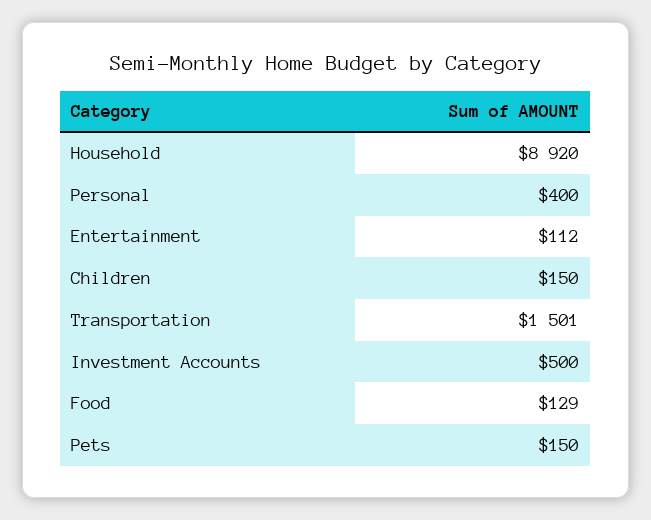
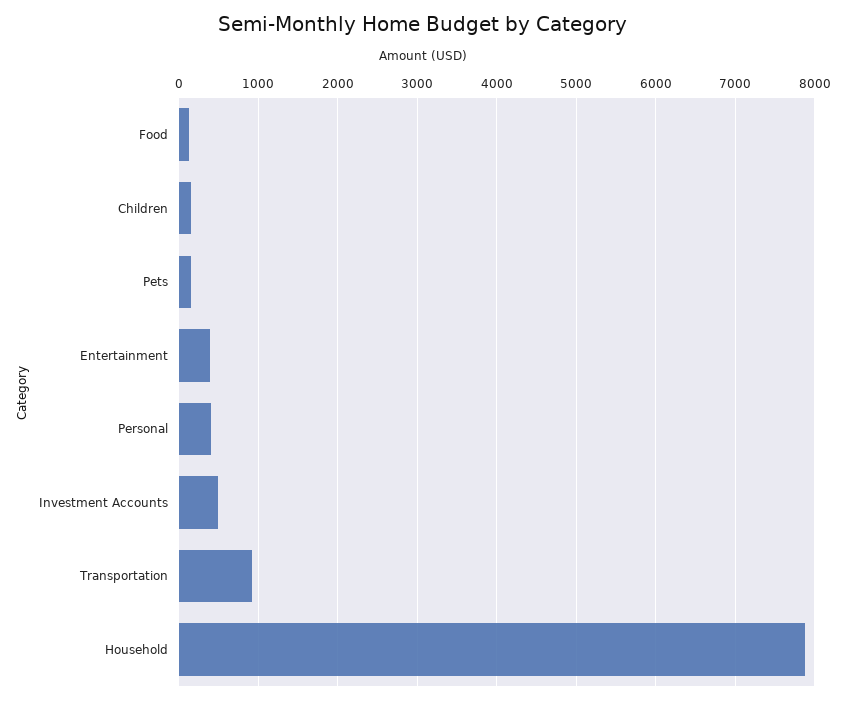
Household: 8920 -> 7900
Entertainment: 112 -> 400
Transportation: 1501 -> 900

